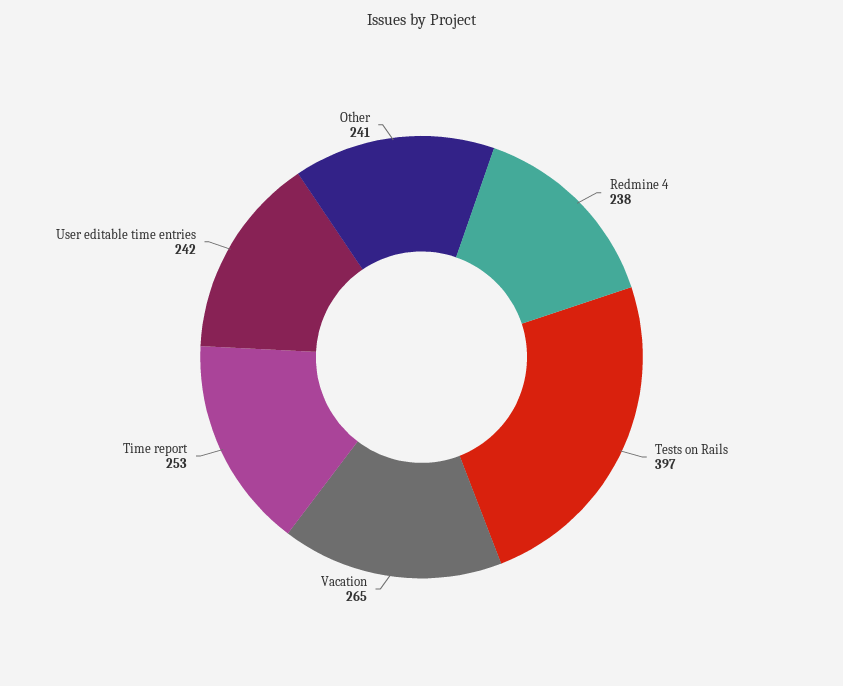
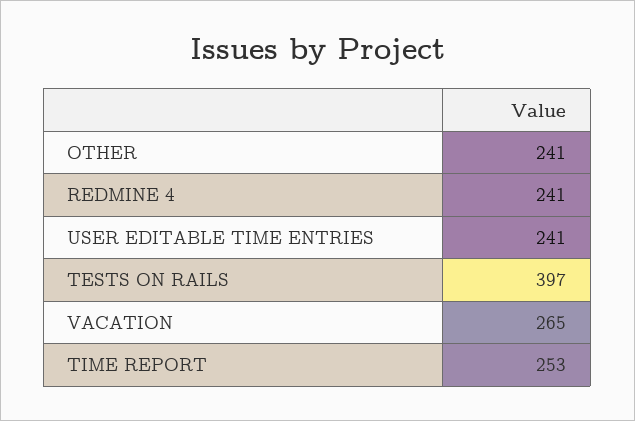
Redmine 4: 238 -> 241
User editable time entries: 242 -> 241

